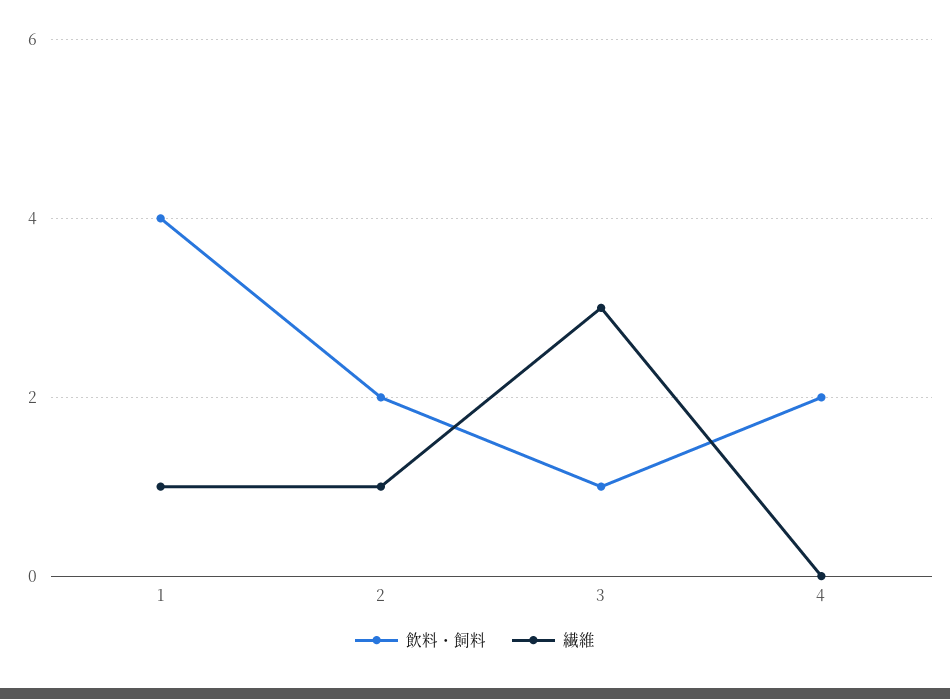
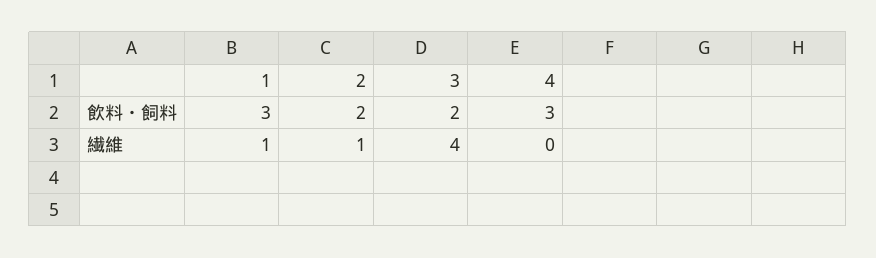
飲料・飼料, 1: 4 -> 3
飲料・飼料, 3: 1 -> 2
繊維, 3: 3 -> 4
飲料・飼料, 4: 2 -> 3

